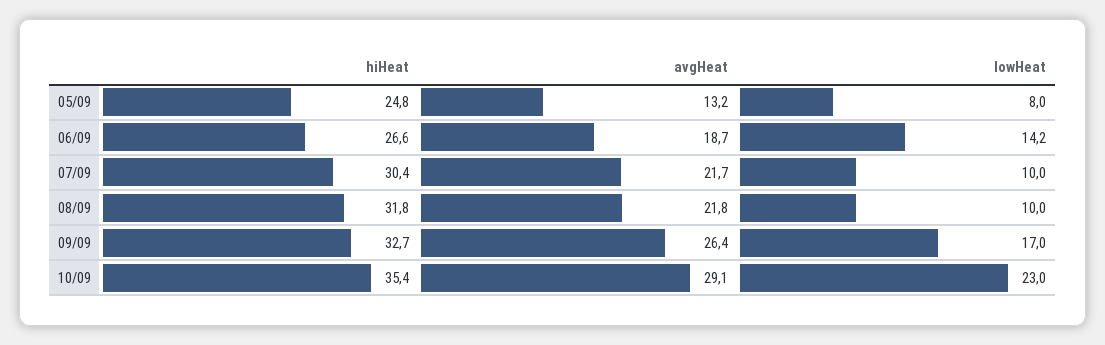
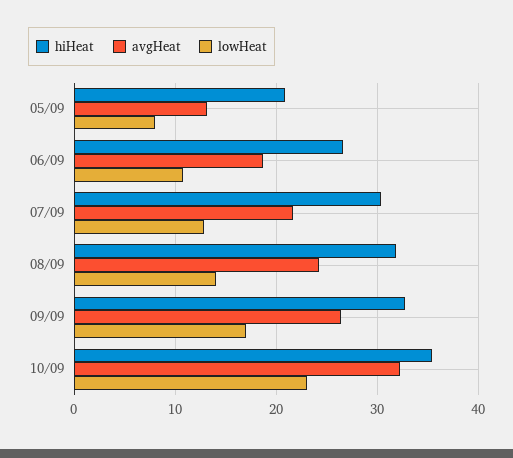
hiHeat, 05/09: 24.8 -> 21
lowHeat, 06/09: 14.2 -> 11
lowHeat, 07/09: 10 -> 13
avgHeat, 08/09: 21.8 -> 24
lowHeat, 08/09: 10 -> 14
avgHeat, 10/09: 29.1 -> 32

